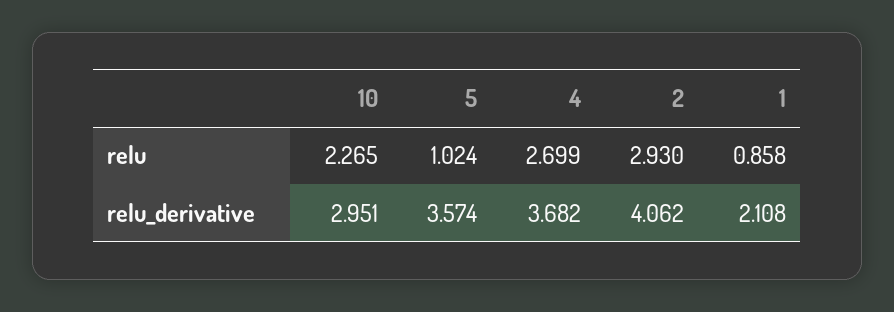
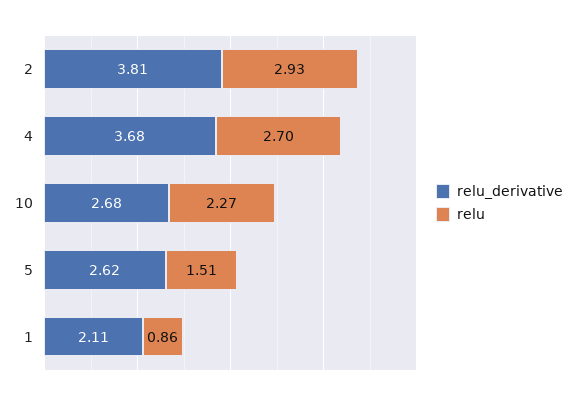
relu, 5: 1.024 -> 1.51
relu_derivative, 10: 2.951 -> 2.68
relu_derivative, 5: 3.574 -> 2.62
relu_derivative, 2: 4.062 -> 3.81

